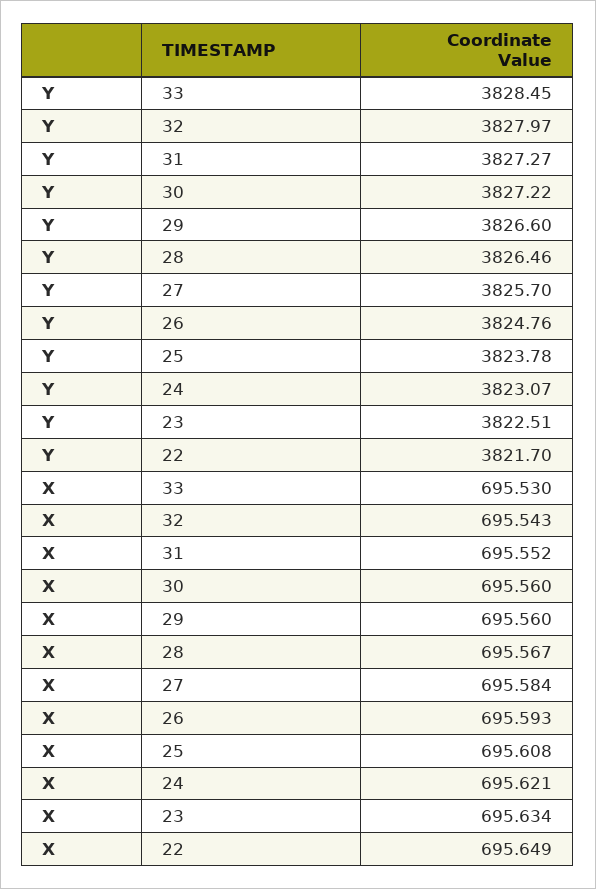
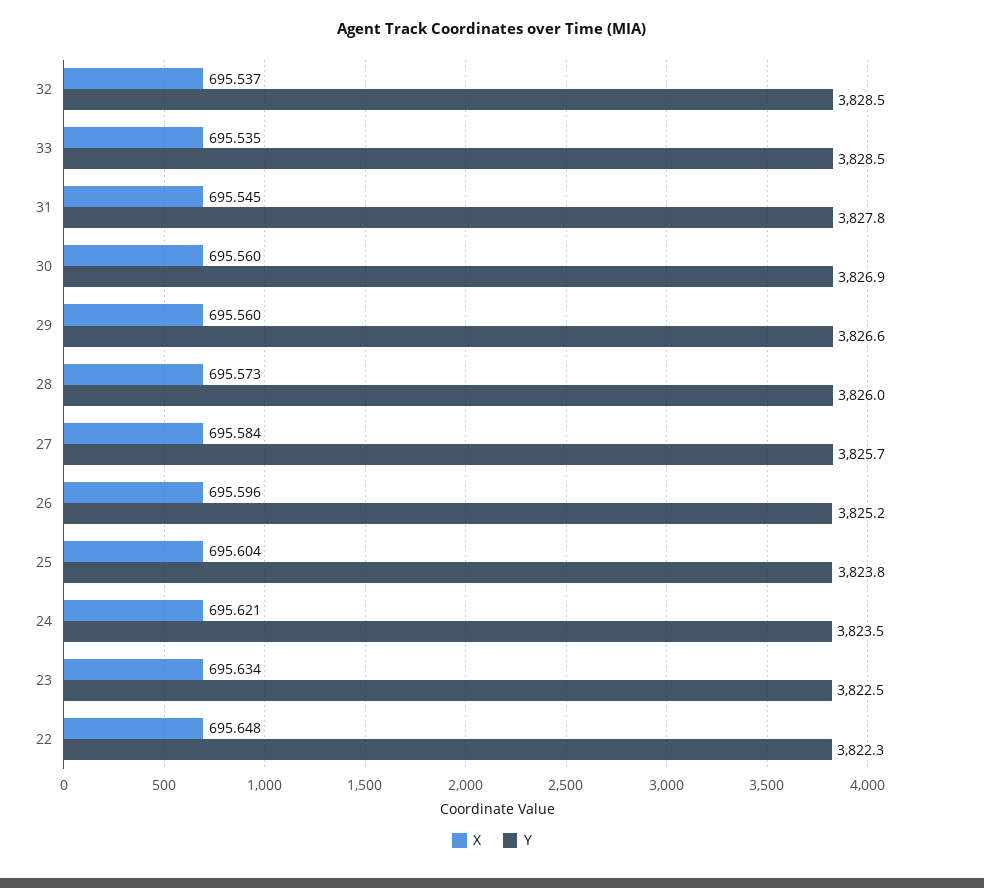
Y, 32: 3827.97 -> 3828.5
Y, 31: 3827.27 -> 3827.8
Y, 30: 3827.22 -> 3826.9
Y, 28: 3826.46 -> 3826
Y, 26: 3824.76 -> 3825.2
Y, 24: 3823.07 -> 3823.5
Y, 22: 3821.7 -> 3822.3
X, 33: 695.53 -> 695.535
X, 32: 695.543 -> 695.537
X, 31: 695.552 -> 695.545
X, 28: 695.567 -> 695.573
X, 26: 695.593 -> 695.596
X, 25: 695.608 -> 695.604
X, 22: 695.649 -> 695.648

